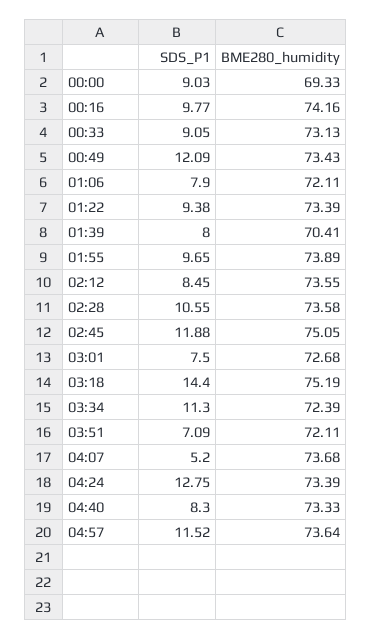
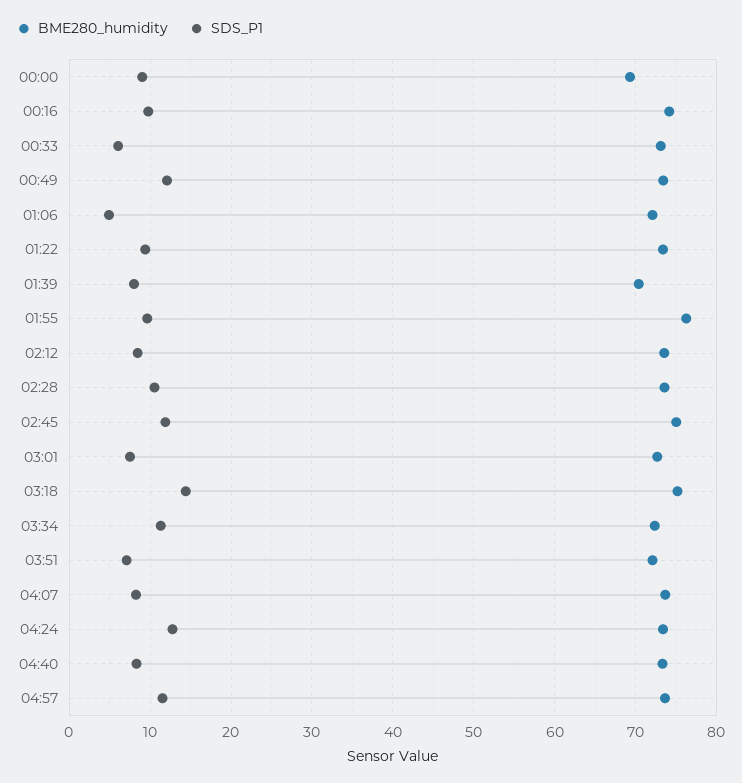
SDS_P1, 00:33: 9.05 -> 6
SDS_P1, 01:06: 7.9 -> 5
BME280_humidity, 01:55: 73.89 -> 76
SDS_P1, 04:07: 5.2 -> 8

